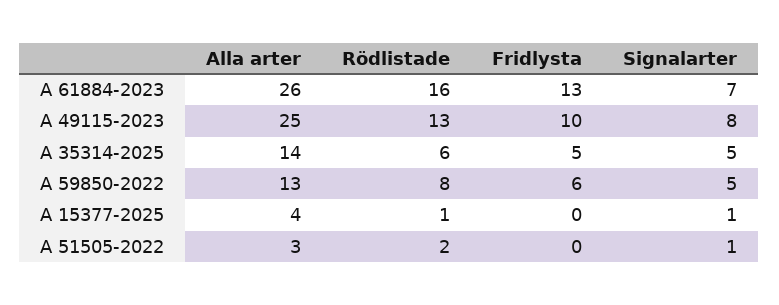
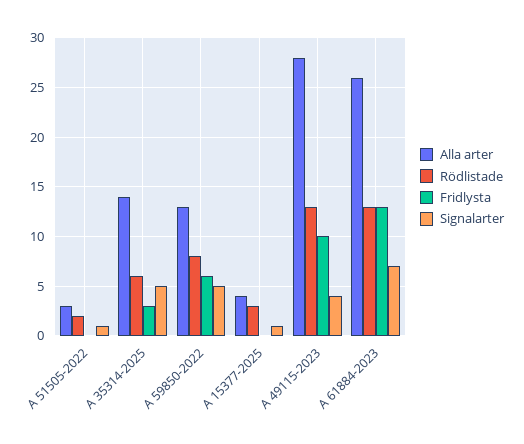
Rödlistade, A 61884-2023: 16 -> 13
Alla arter, A 49115-2023: 25 -> 28
Signalarter, A 49115-2023: 8 -> 4
Fridlysta, A 35314-2025: 5 -> 3
Rödlistade, A 15377-2025: 1 -> 3

